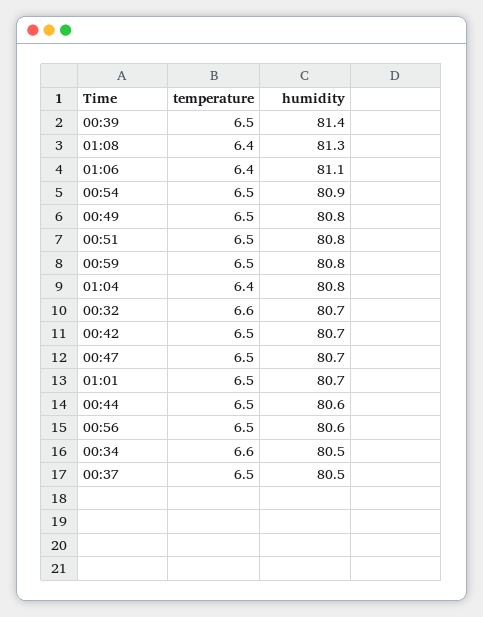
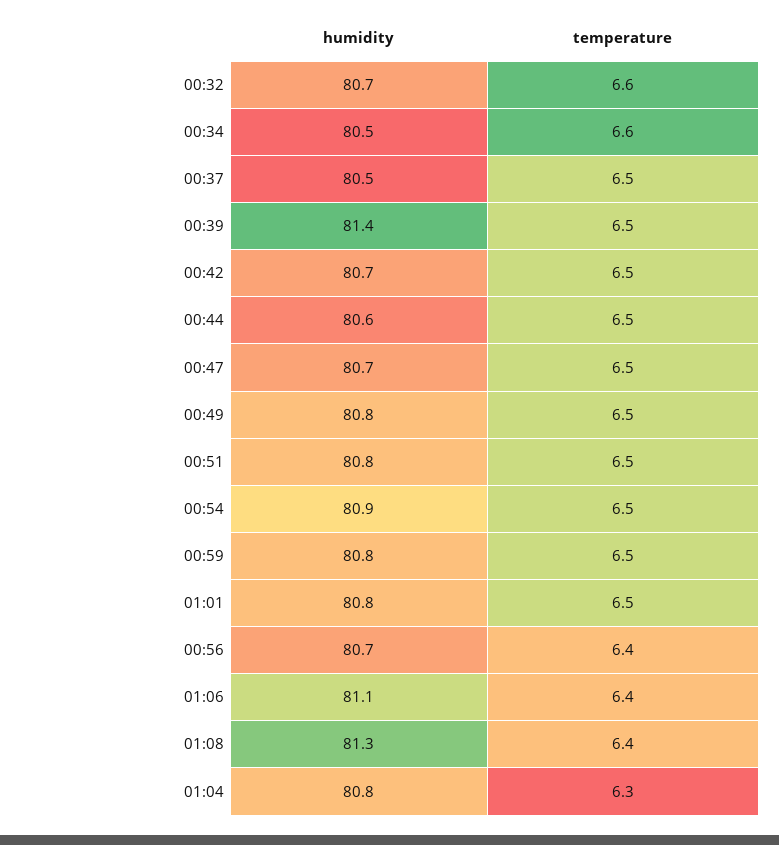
temperature, 01:04: 6.4 -> 6.3
humidity, 01:01: 80.7 -> 80.8
temperature, 00:56: 6.5 -> 6.4
humidity, 00:56: 80.6 -> 80.7

